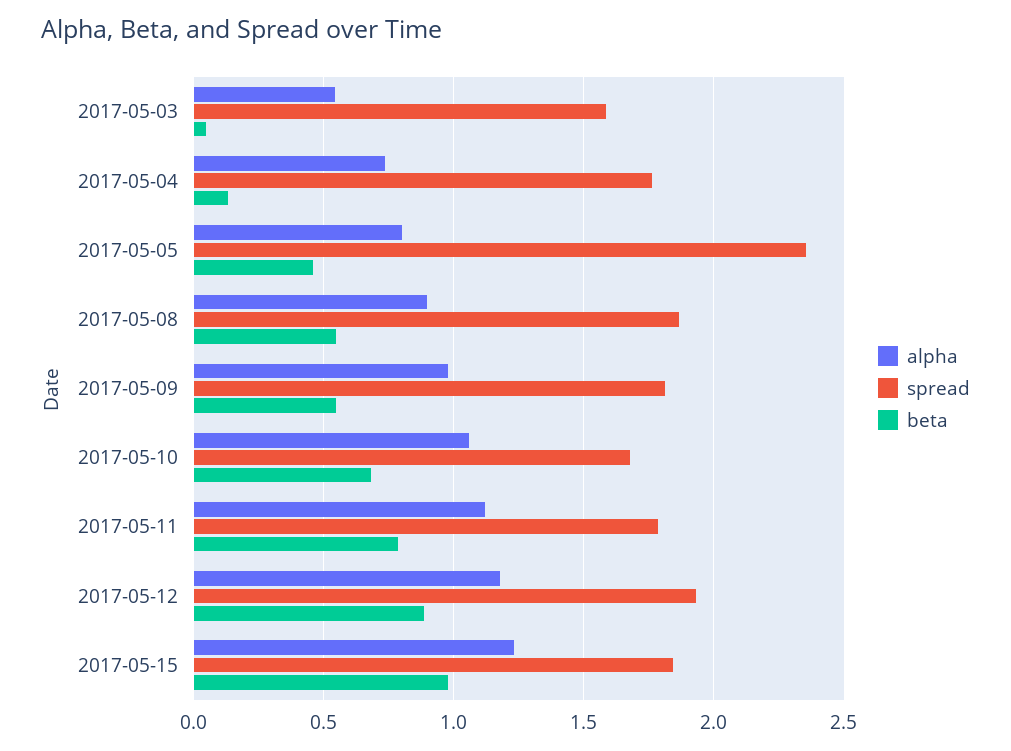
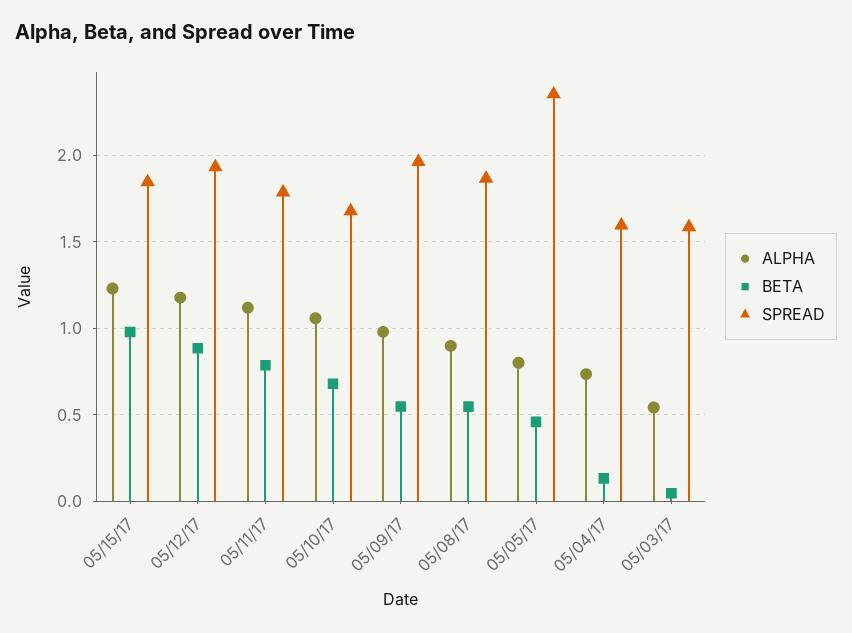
spread, 2017-05-04: 1.75 -> 1.6
spread, 2017-05-09: 1.8 -> 1.95

